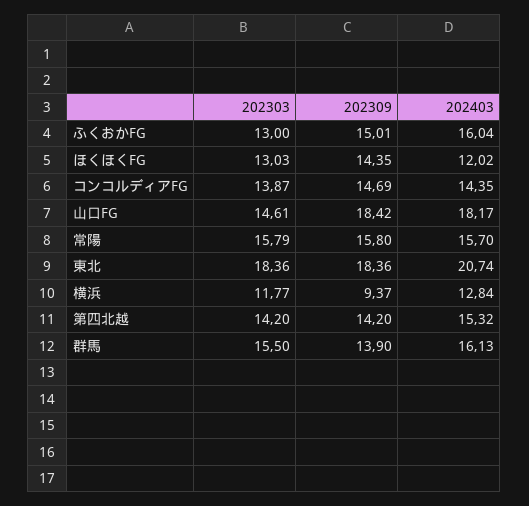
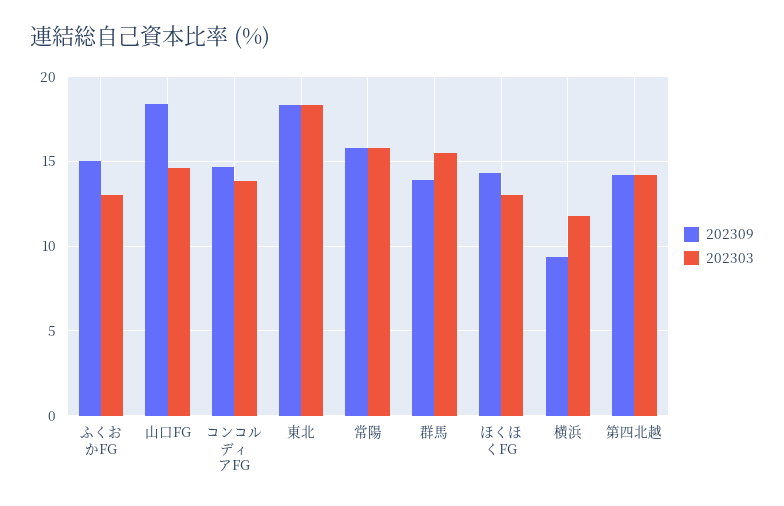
202403, ふくおかFG: 16.04 -> none
202403, ほくほくFG: 12.02 -> none
202403, コンコルディアFG: 14.35 -> none
202403, 山口FG: 18.17 -> none
202403, 常陽: 15.7 -> none
202403, 東北: 20.74 -> none
202403, 横浜: 12.84 -> none
202403, 第四北越: 15.32 -> none
202403, 群馬: 16.13 -> none

